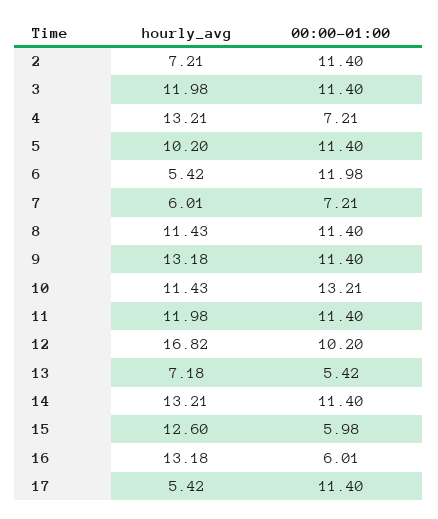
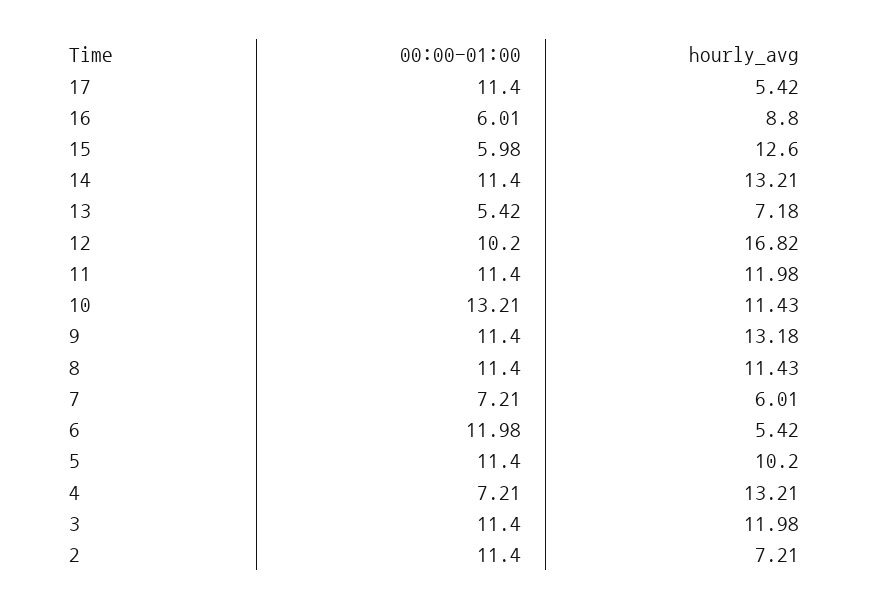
hourly_avg, 16: 13.18 -> 8.8

